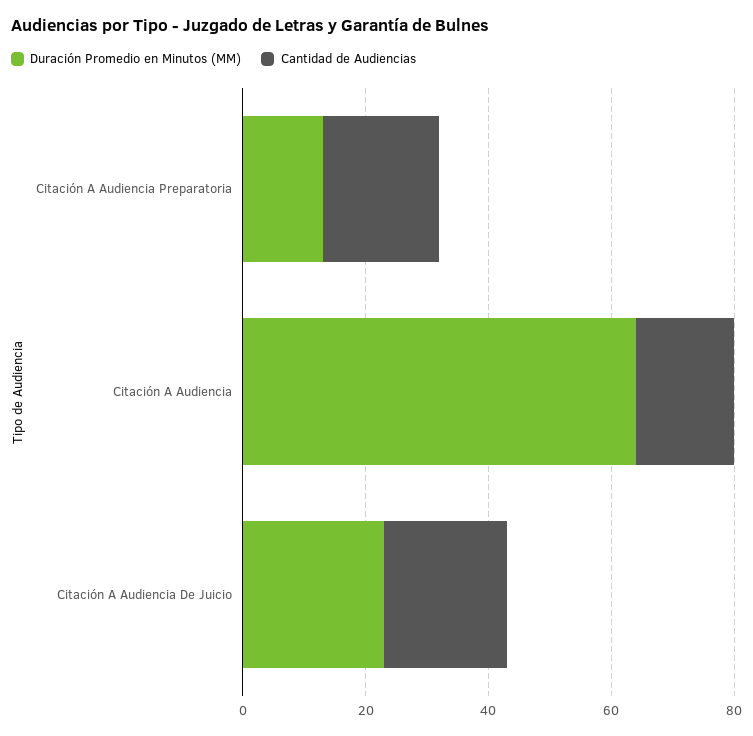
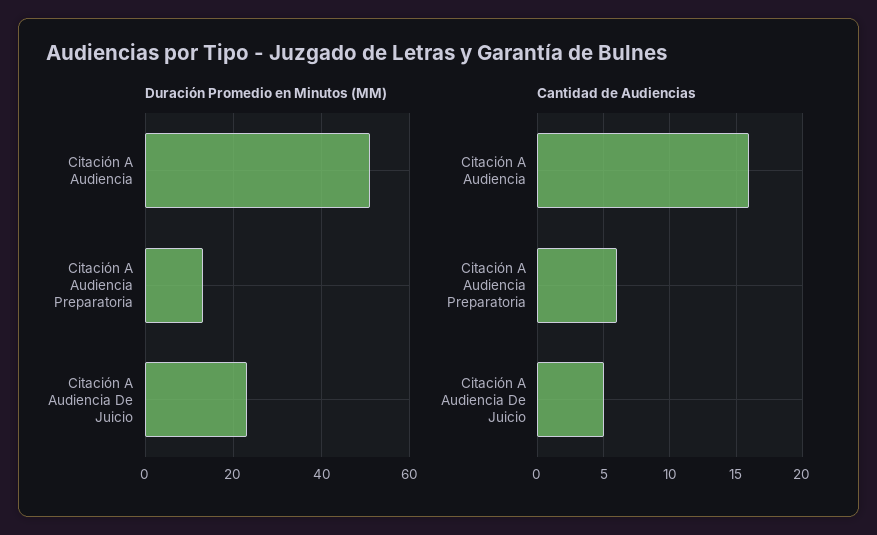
Cantidad de Audiencias, Citación A Audiencia Preparatoria: 20 -> 6
Duración Promedio en Minutos (MM), Citación A Audiencia: 65 -> 50
Cantidad de Audiencias, Citación A Audiencia De Juicio: 20 -> 5

